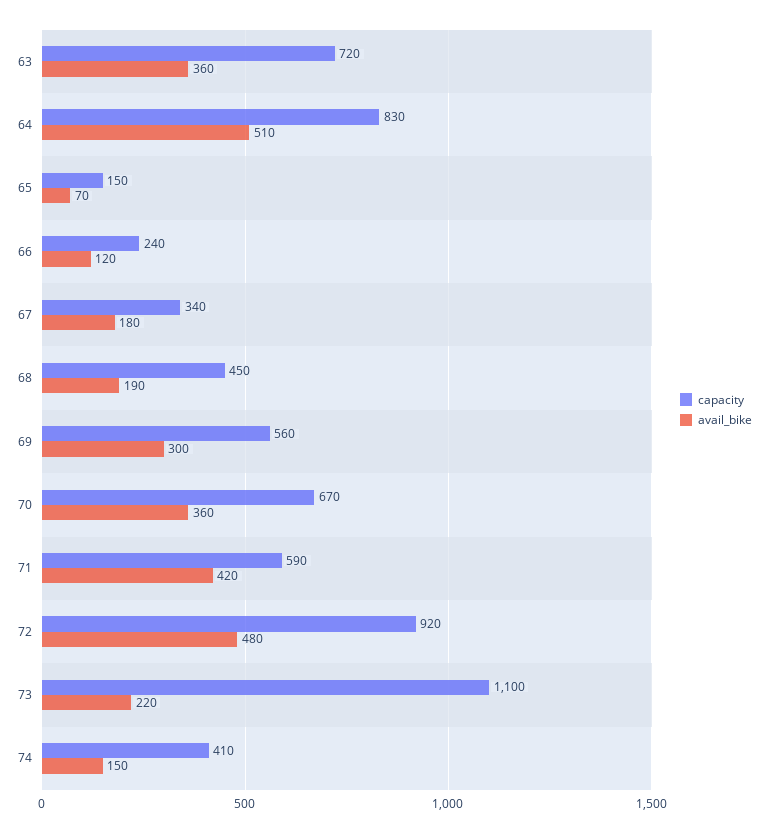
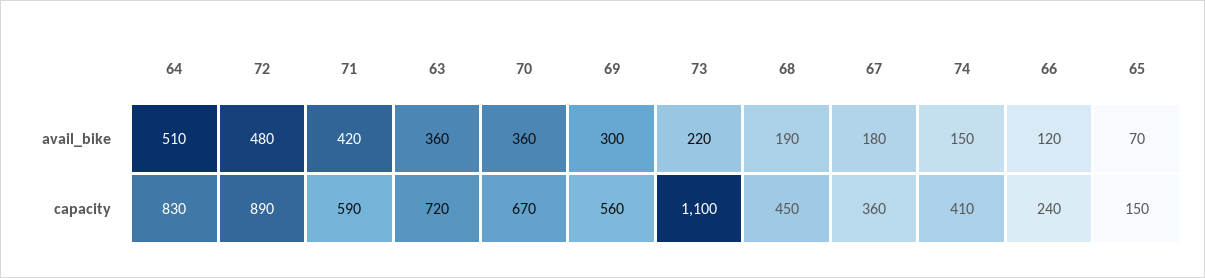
capacity, 67: 340 -> 360
capacity, 72: 920 -> 890

